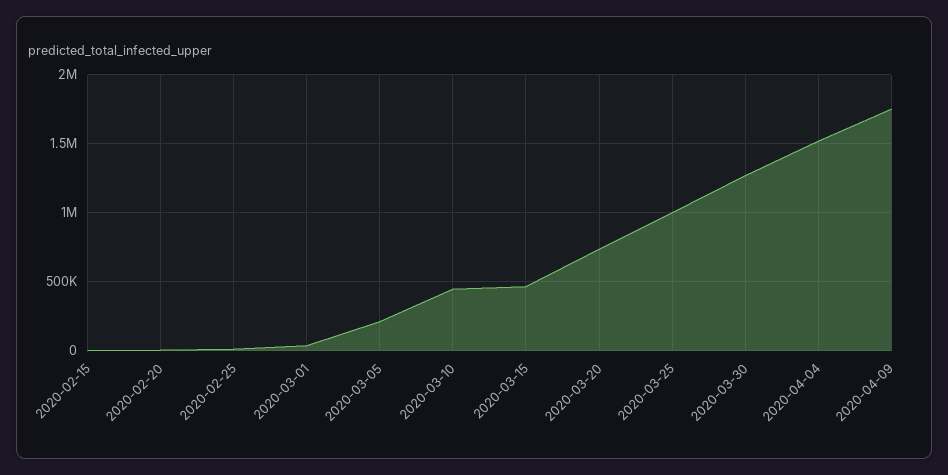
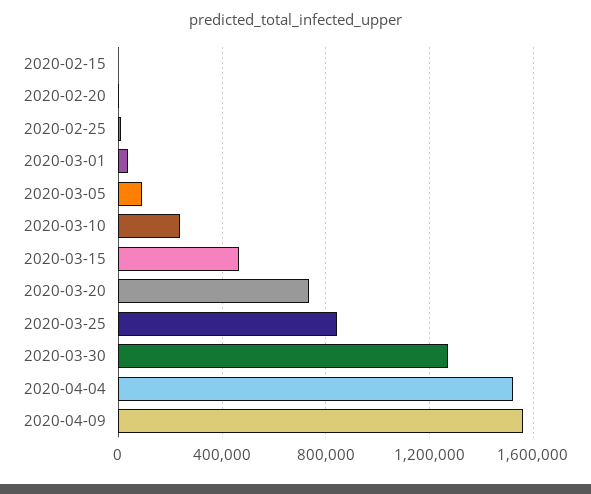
2020-03-05: 200000 -> 100000
2020-03-10: 450000 -> 250000
2020-03-25: 1000000 -> 850000
2020-04-09: 1750000 -> 1550000

